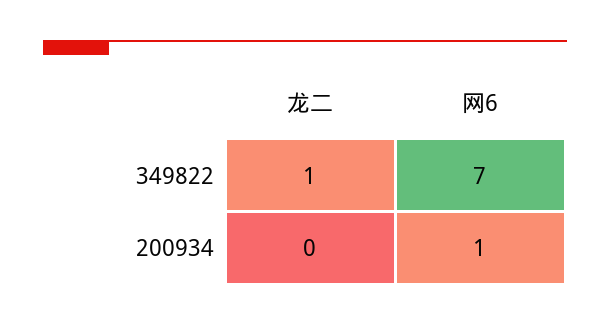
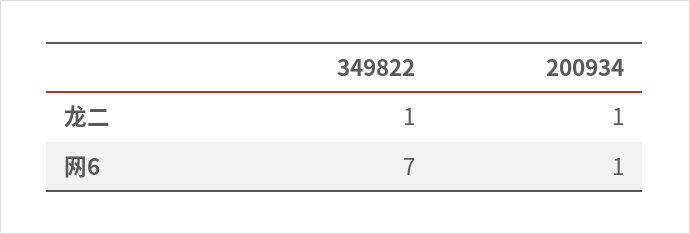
龙二, 200934: 0 -> 1

